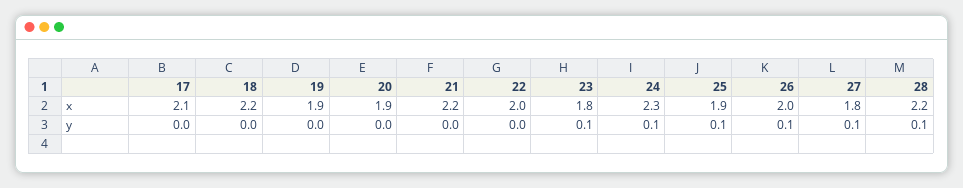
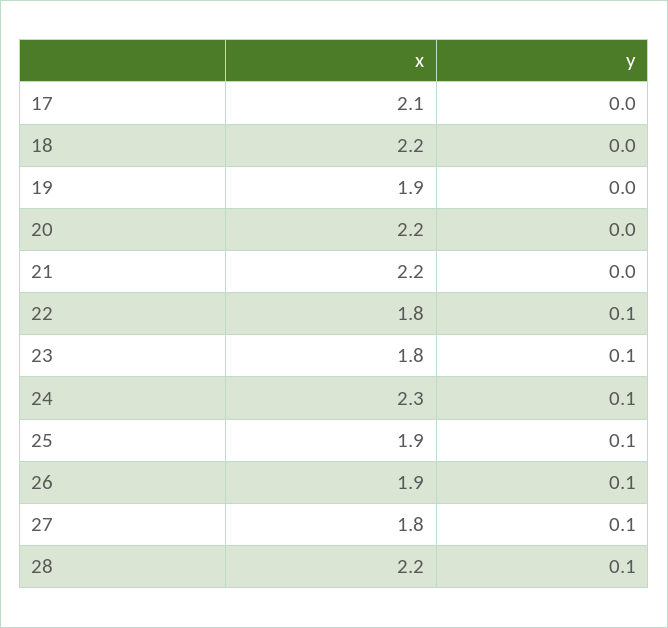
20, x: 1.9 -> 2.2
22, x: 2 -> 1.8
26, x: 2 -> 1.9
22, y: 0 -> 0.1

